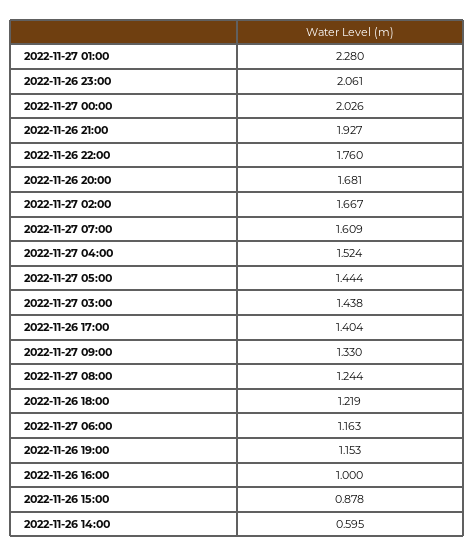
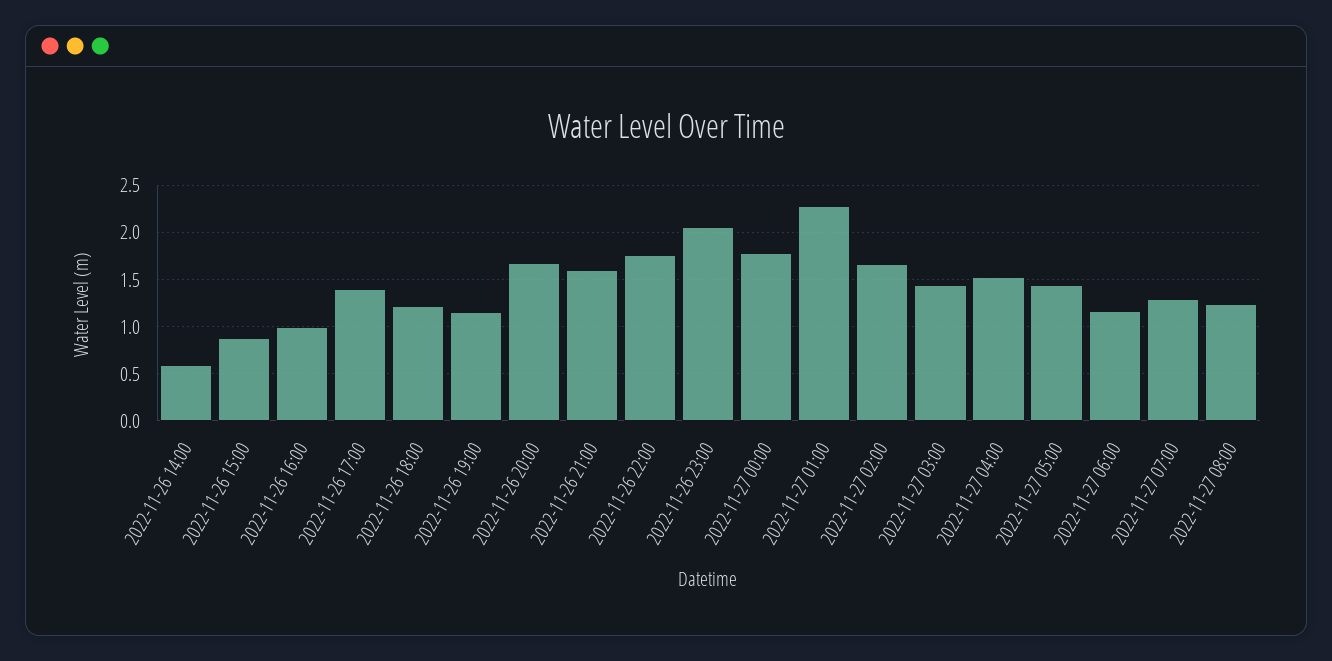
2022-11-27 00:00: 2.026 -> 1.8
2022-11-26 21:00: 1.927 -> 1.6
2022-11-27 07:00: 1.609 -> 1.3
2022-11-27 09:00: 1.33 -> none

